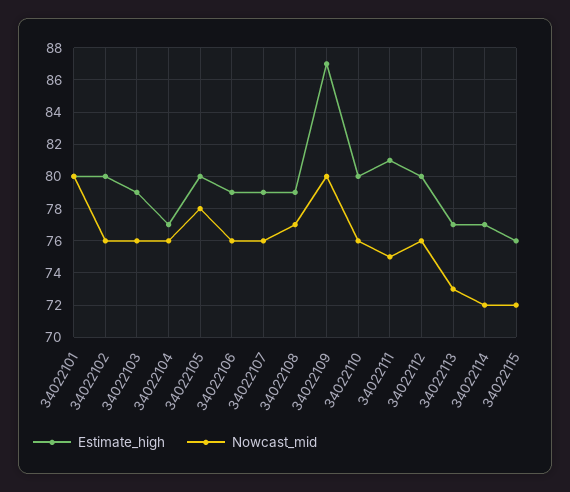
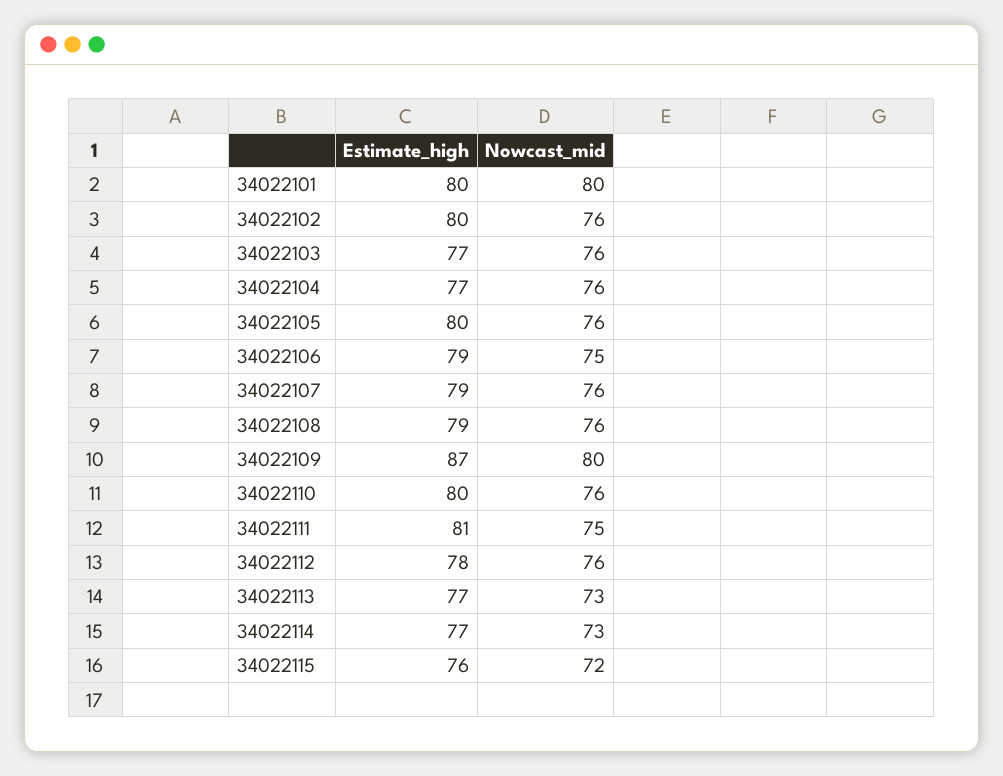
Estimate_high, 34022103: 79 -> 77
Nowcast_mid, 34022105: 78 -> 76
Nowcast_mid, 34022106: 76 -> 75
Nowcast_mid, 34022108: 77 -> 76
Estimate_high, 34022112: 80 -> 78
Nowcast_mid, 34022114: 72 -> 73

